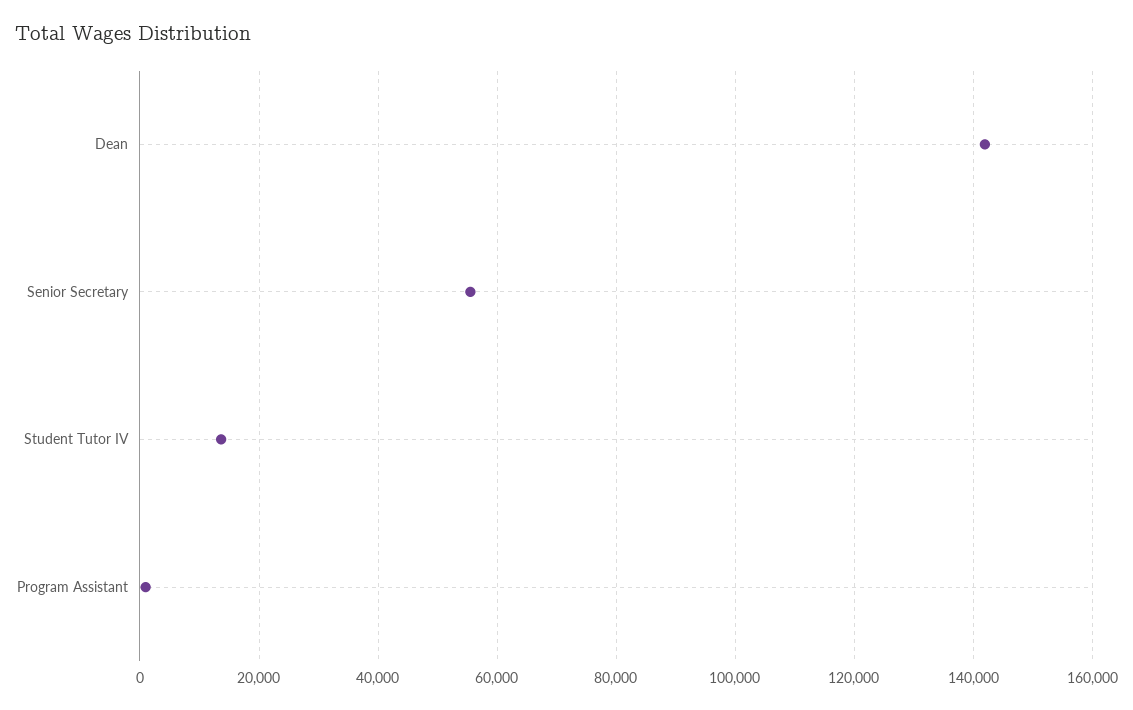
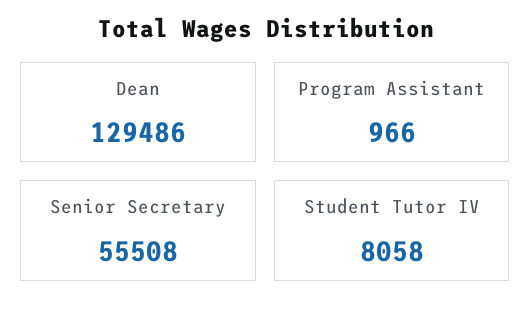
Dean: 142000 -> 129486
Student Tutor IV: 14000 -> 8058

